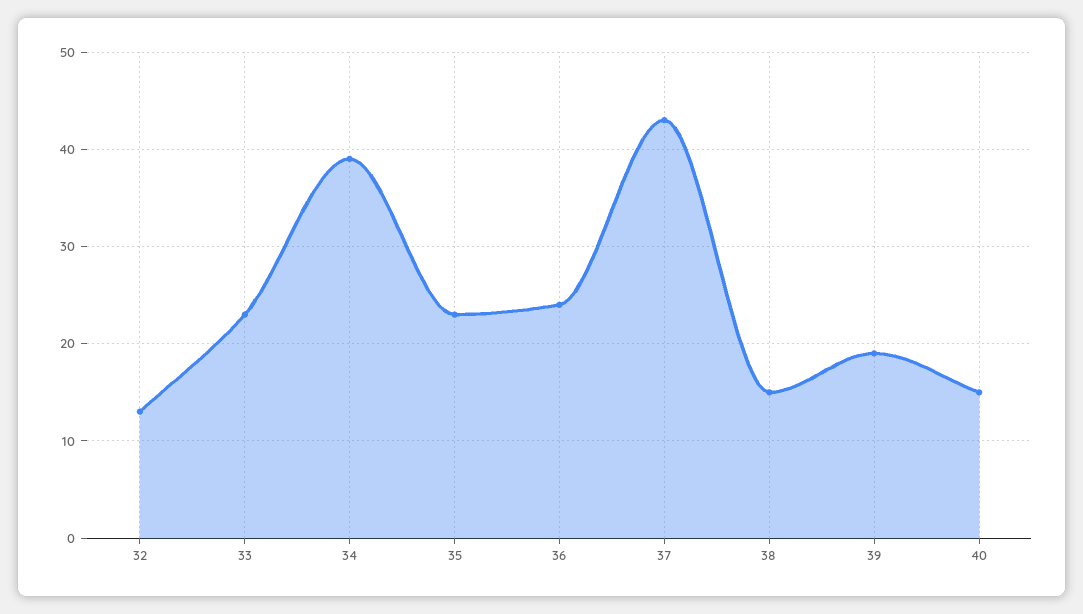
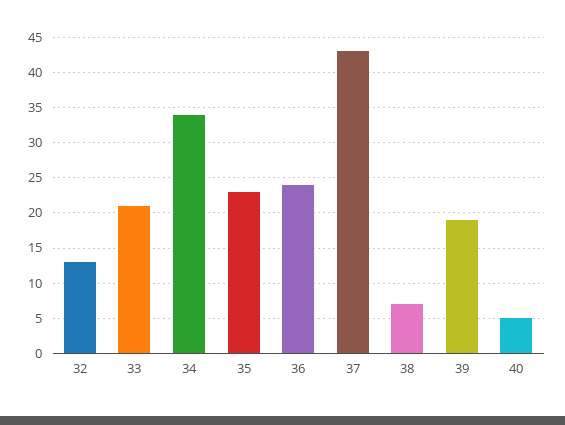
33: 23 -> 21
34: 39 -> 34
38: 15 -> 7
40: 15 -> 5

